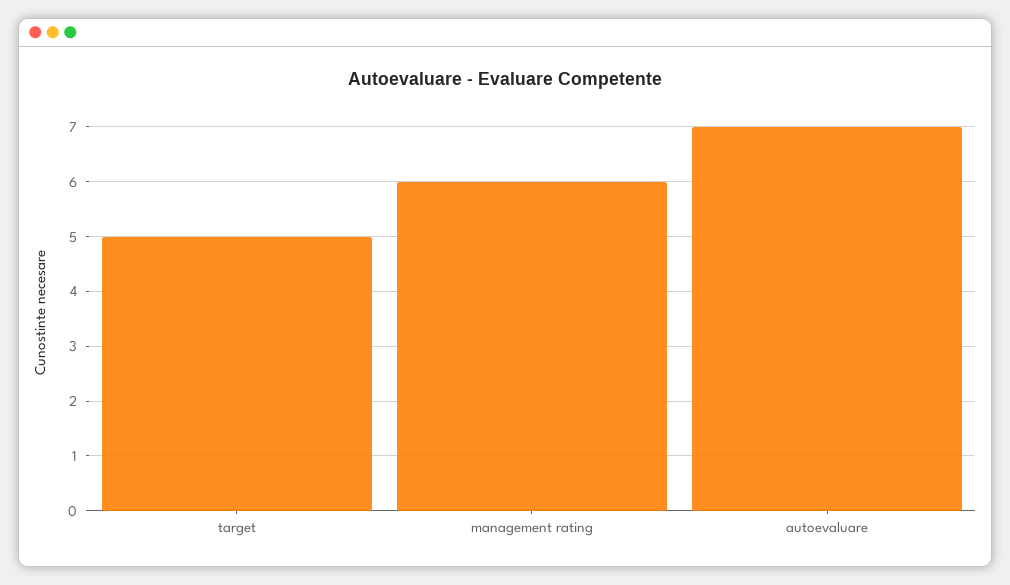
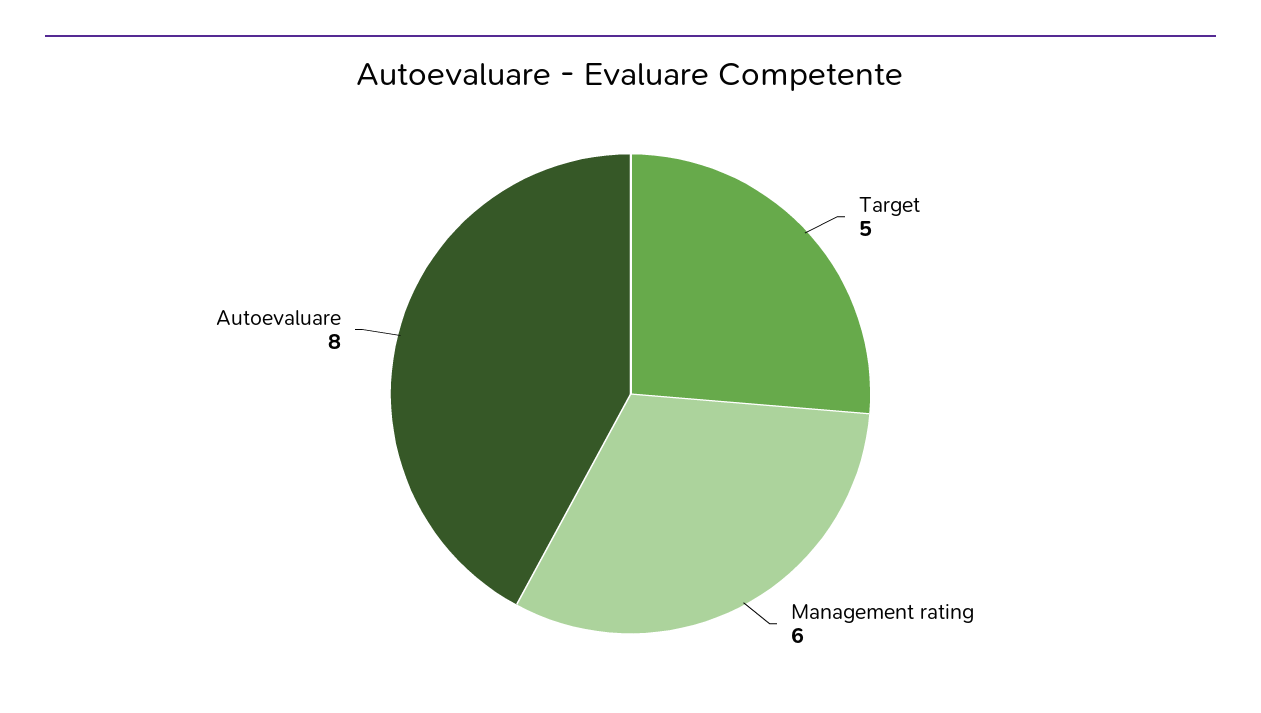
autoevaluare: 7 -> 8

